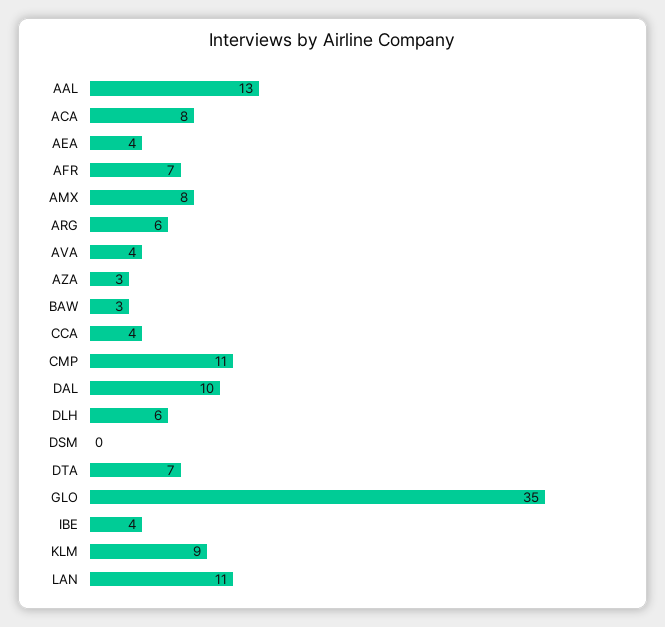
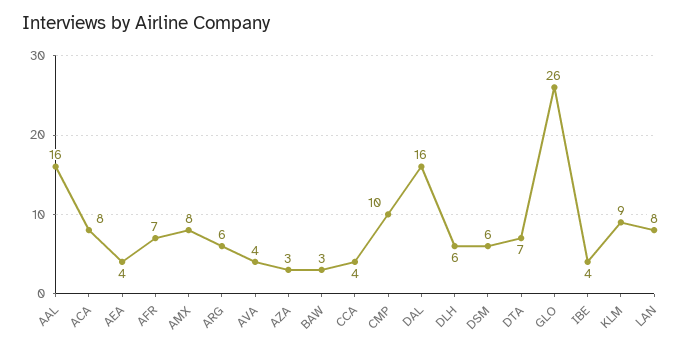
AAL: 13 -> 16
CMP: 11 -> 10
DAL: 10 -> 16
DSM: 0 -> 6
GLO: 35 -> 26
LAN: 11 -> 8

